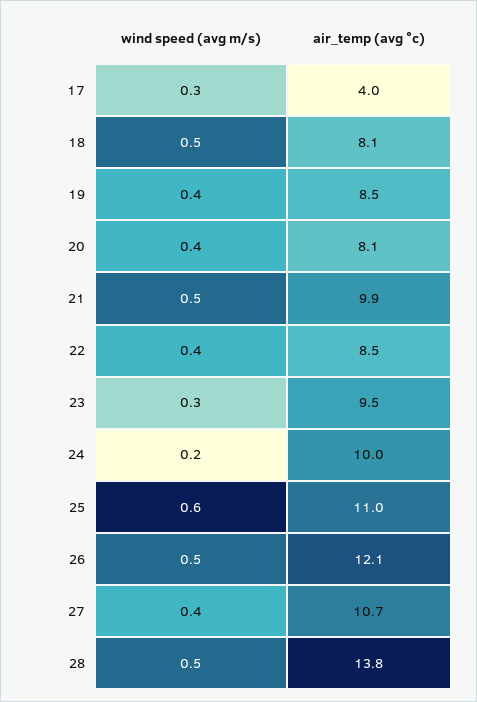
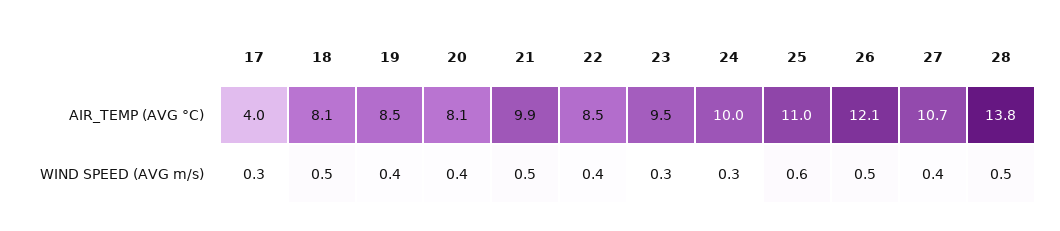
wind speed (avg m/s), 24: 0.2 -> 0.3

